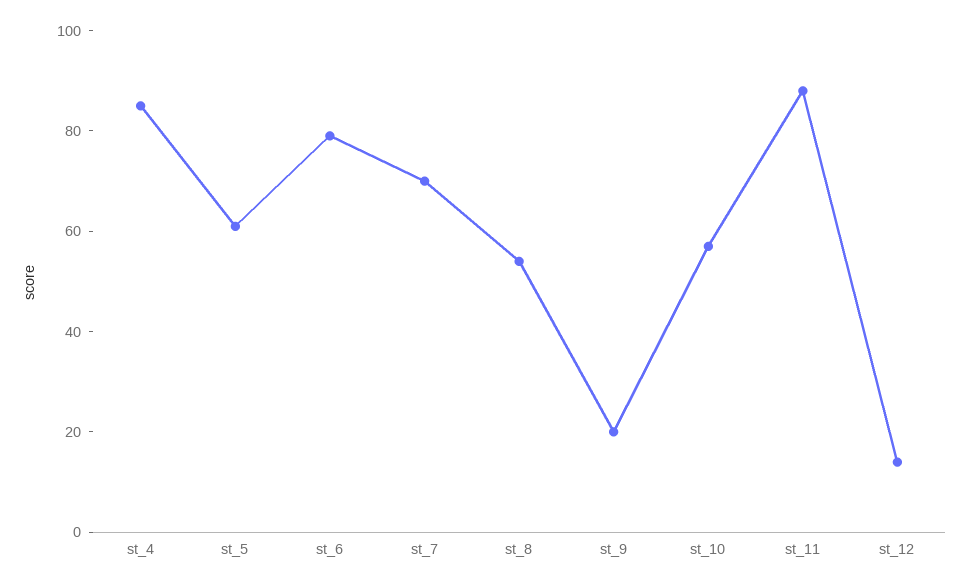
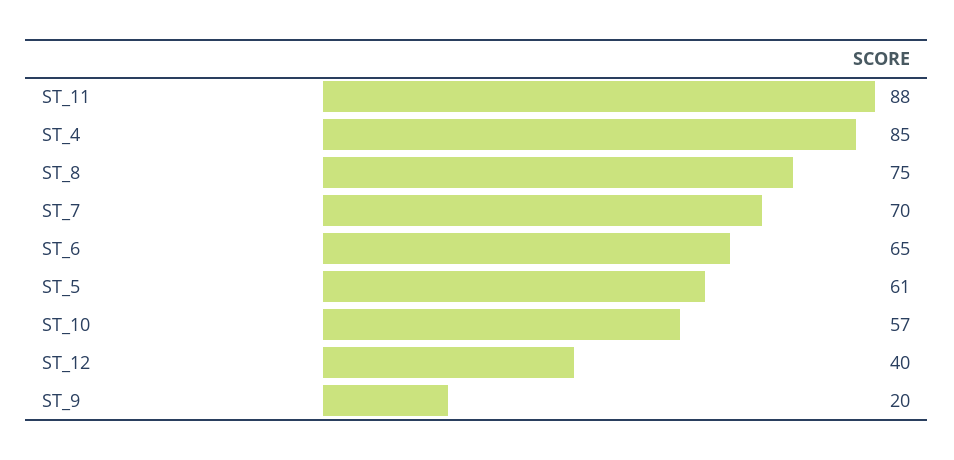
st_6: 80 -> 65
st_8: 55 -> 75
st_12: 15 -> 40

